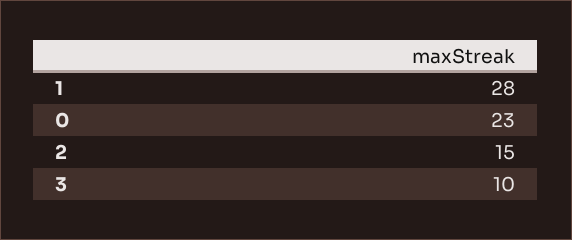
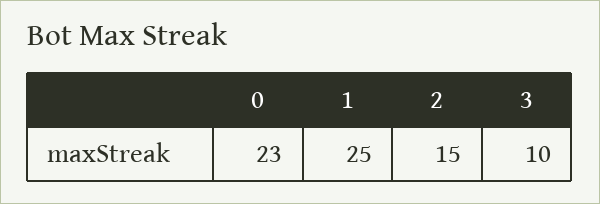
1: 28 -> 25

